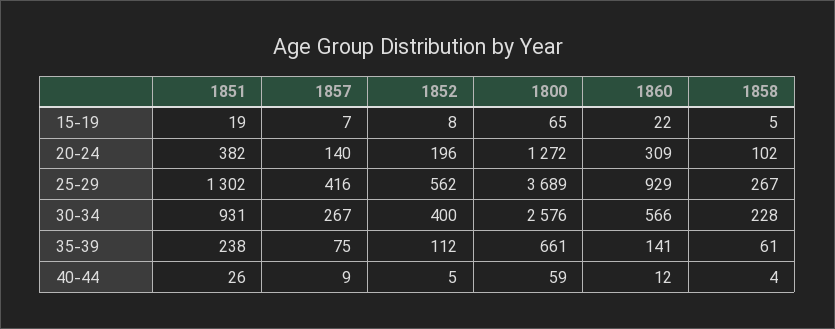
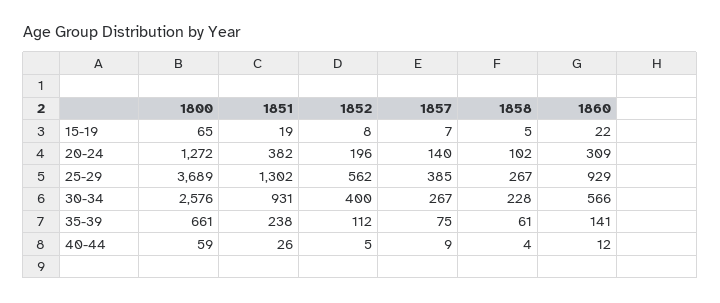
1857, 25-29: 416 -> 385

